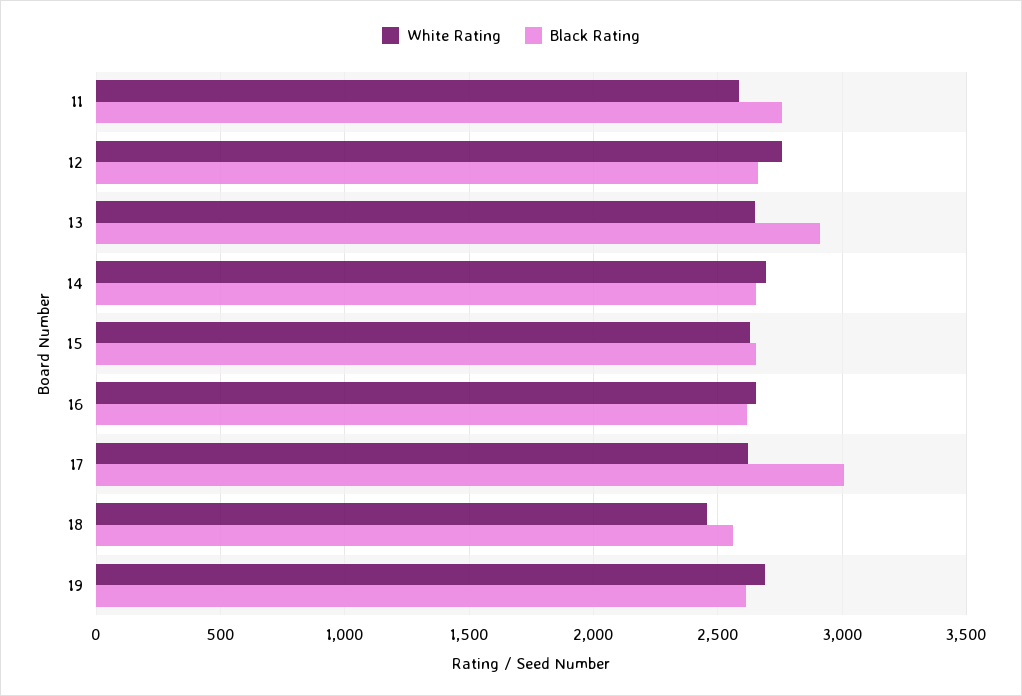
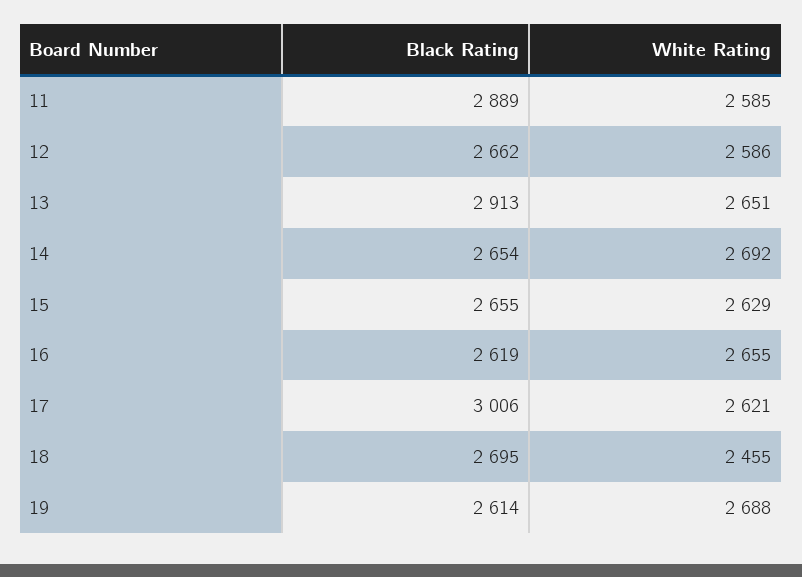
Black Rating, 11: 2750 -> 2889
White Rating, 12: 2750 -> 2586
Black Rating, 18: 2550 -> 2695

